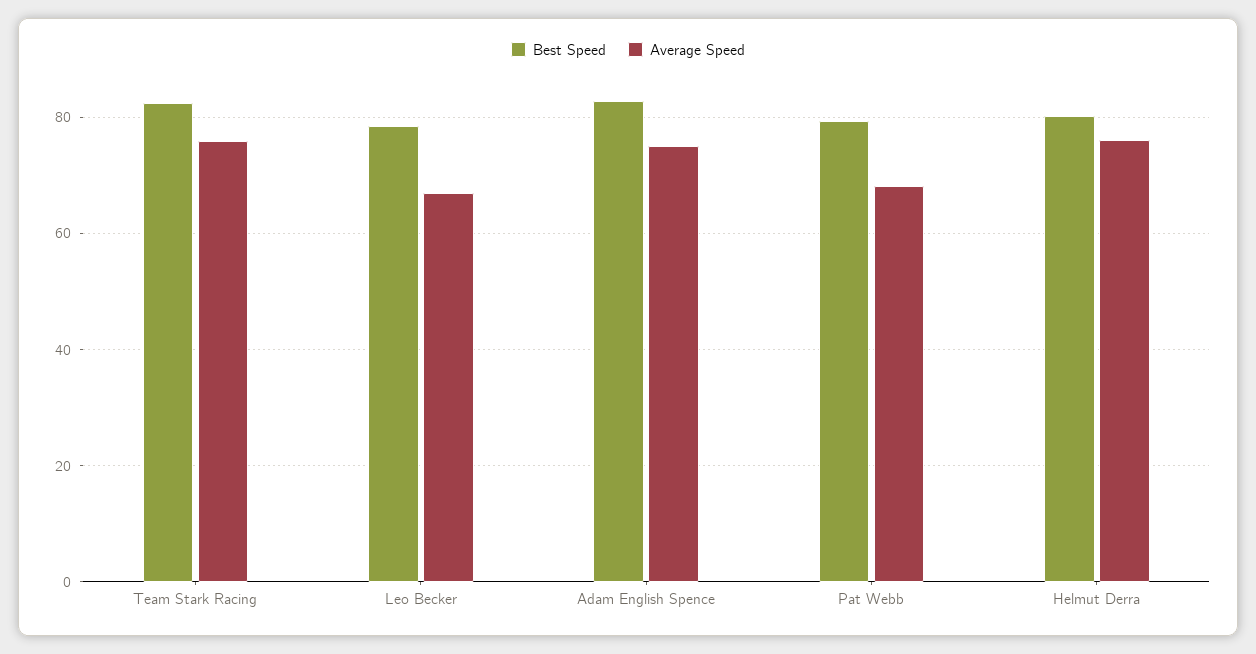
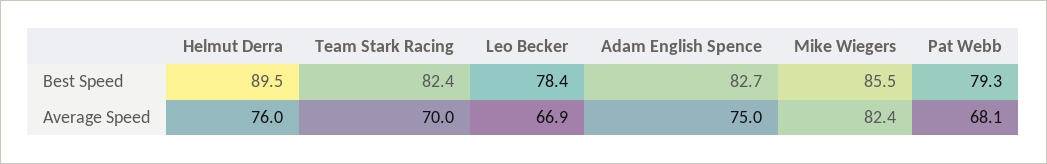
Average Speed, Team Stark Racing: 76 -> 70
Best Speed, Helmut Derra: 80 -> 89.5
Best Speed, Mike Wiegers: none -> 85.5
Average Speed, Mike Wiegers: none -> 82.4

